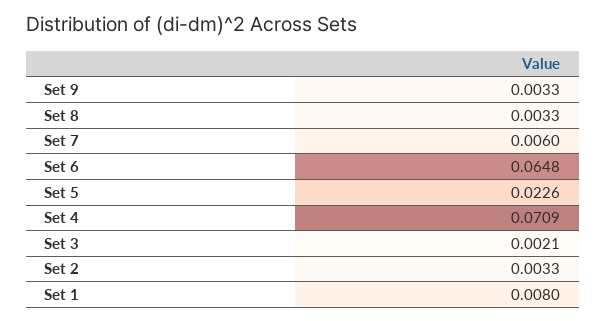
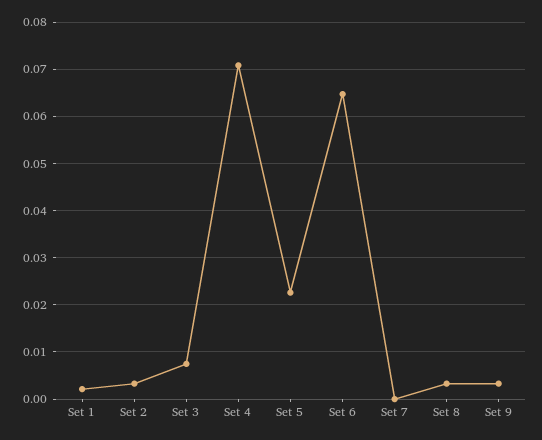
Set 7: 0.006 -> 0
Set 3: 0.0021 -> 0.008
Set 1: 0.008 -> 0.002

